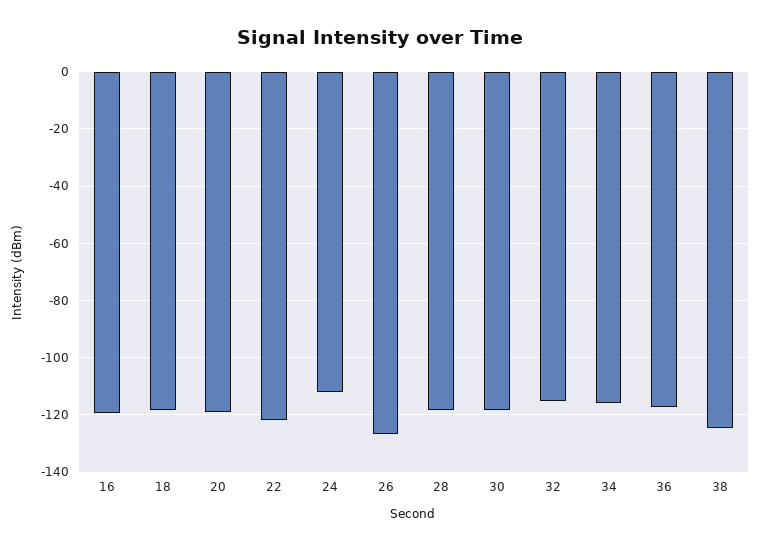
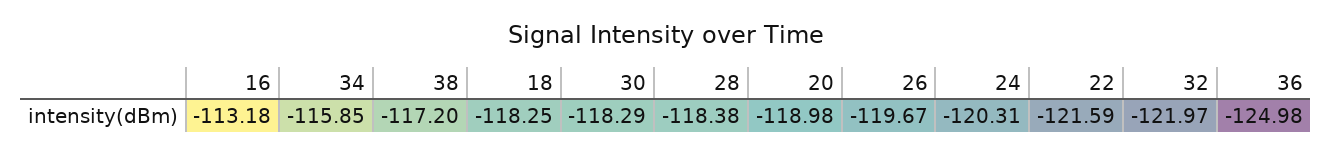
16: -120 -> -113.18
24: -112.5 -> -120.31
26: -127.5 -> -119.67
32: -115 -> -121.97
36: -117.5 -> -124.98
38: -125 -> -117.2

